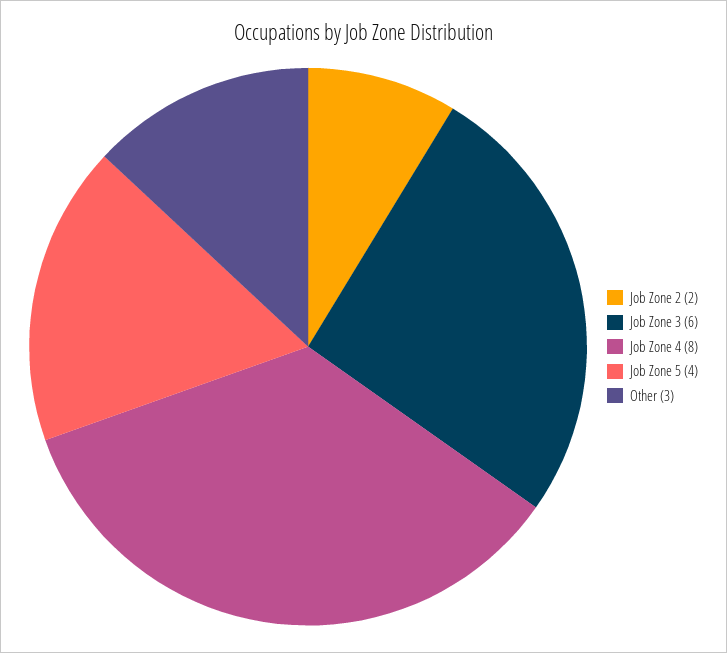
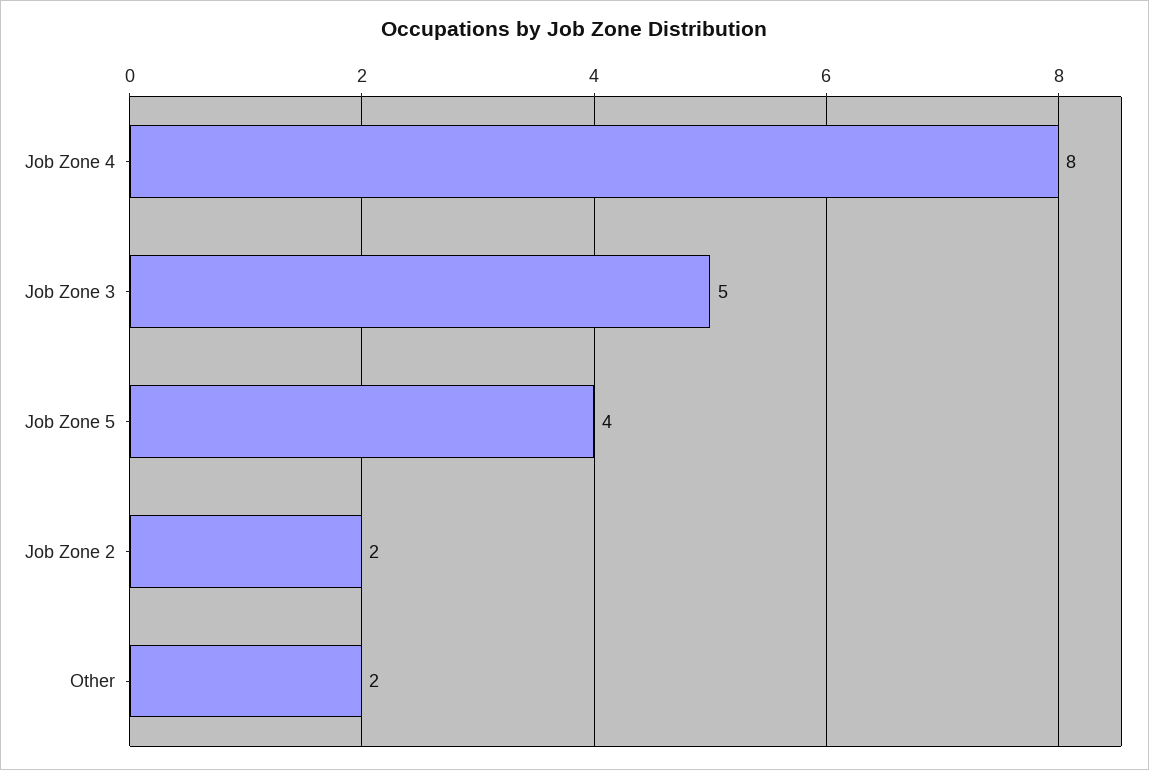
Job Zone 3: 6 -> 5
Other: 3 -> 2

